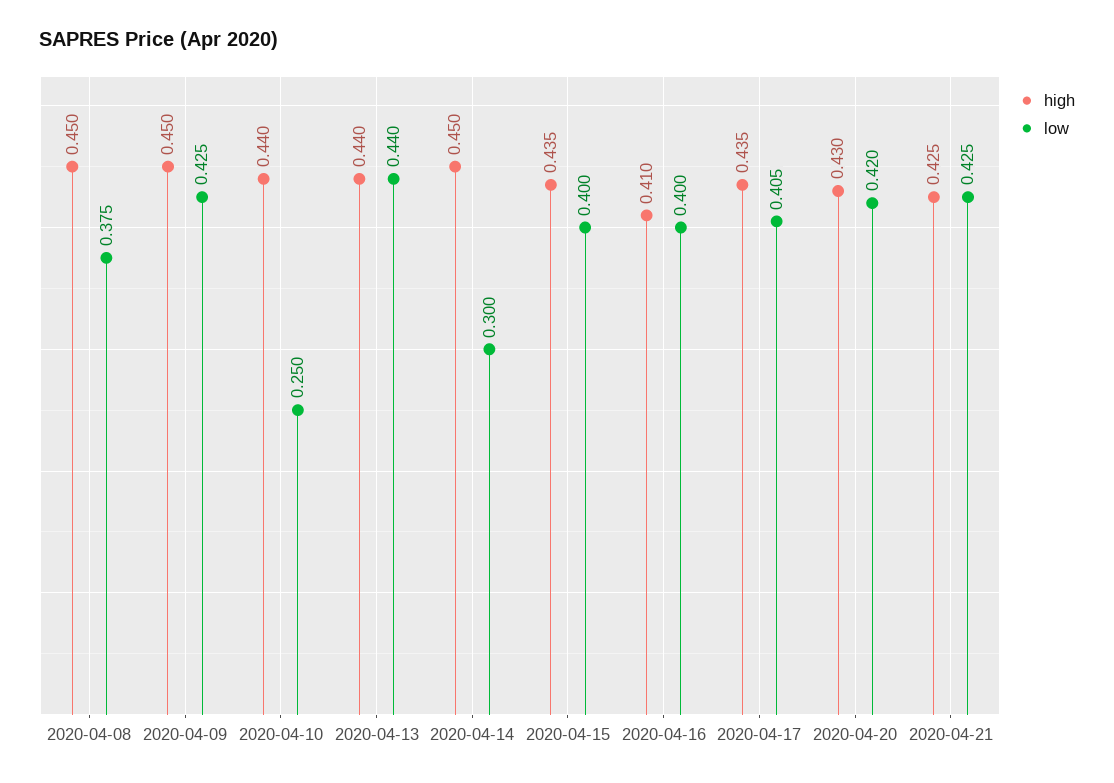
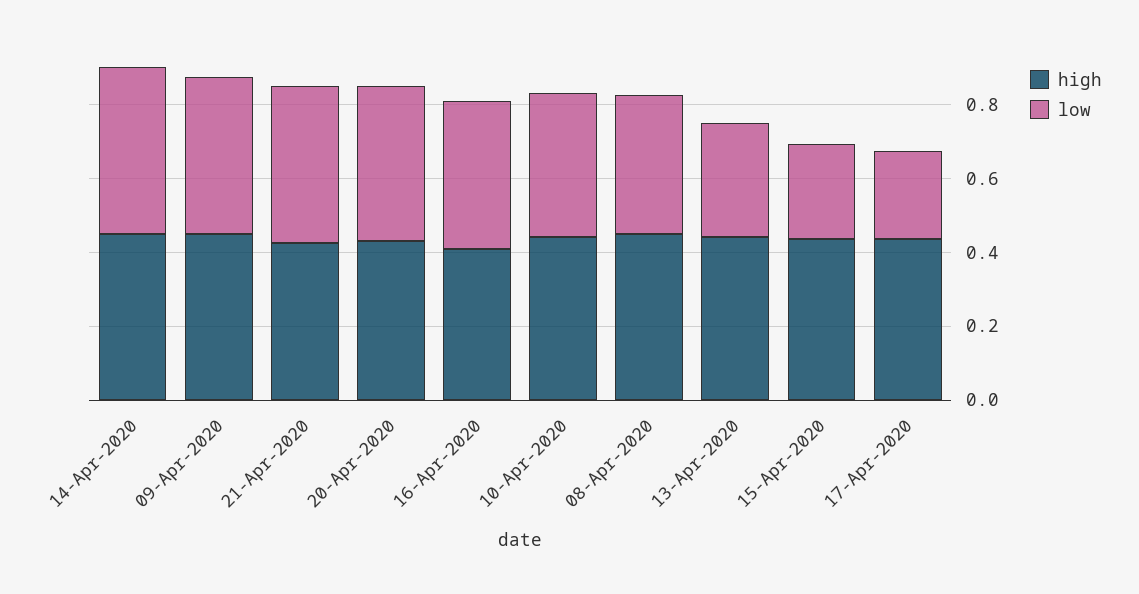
low, 2020-04-10: 0.25 -> 0.4
low, 2020-04-13: 0.44 -> 0.3
low, 2020-04-14: 0.3 -> 0.45
low, 2020-04-15: 0.4 -> 0.25
low, 2020-04-17: 0.405 -> 0.25

